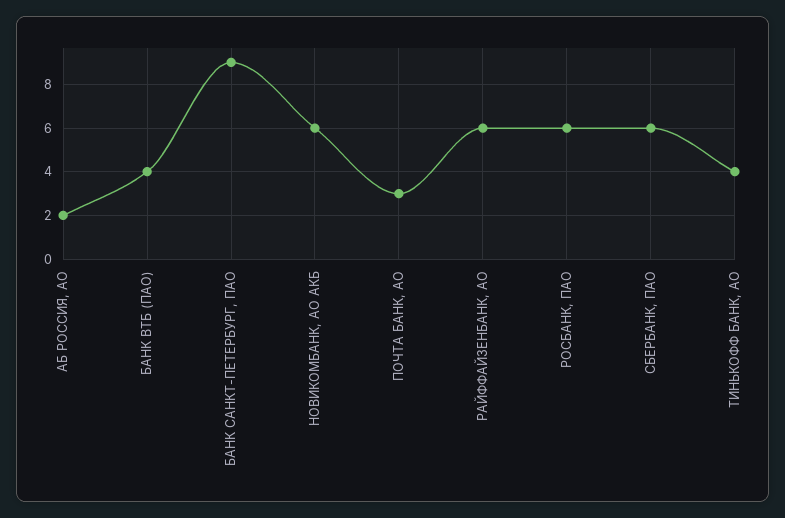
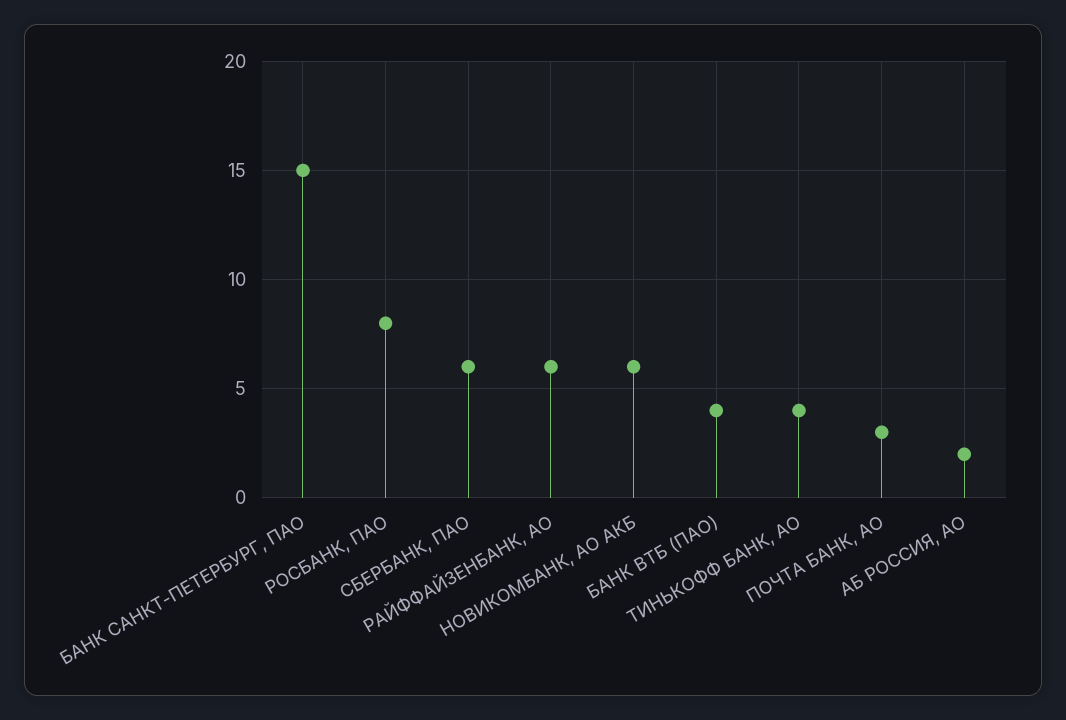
БАНК САНКТ-ПЕТЕРБУРГ, ПАО: 9 -> 15
РОСБАНК, ПАО: 6 -> 8

